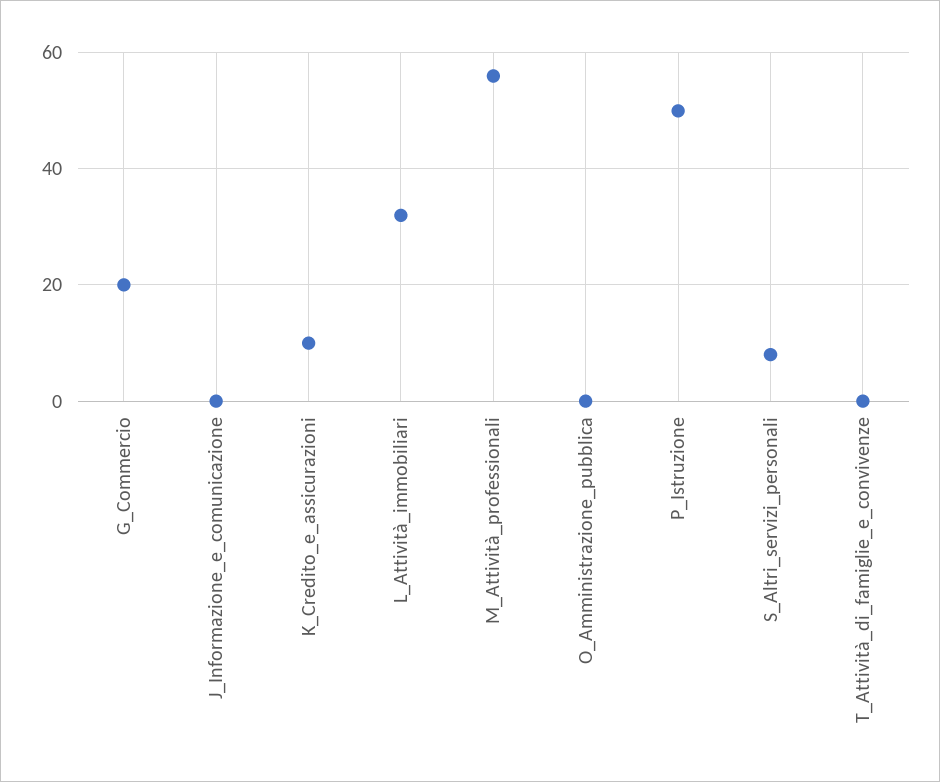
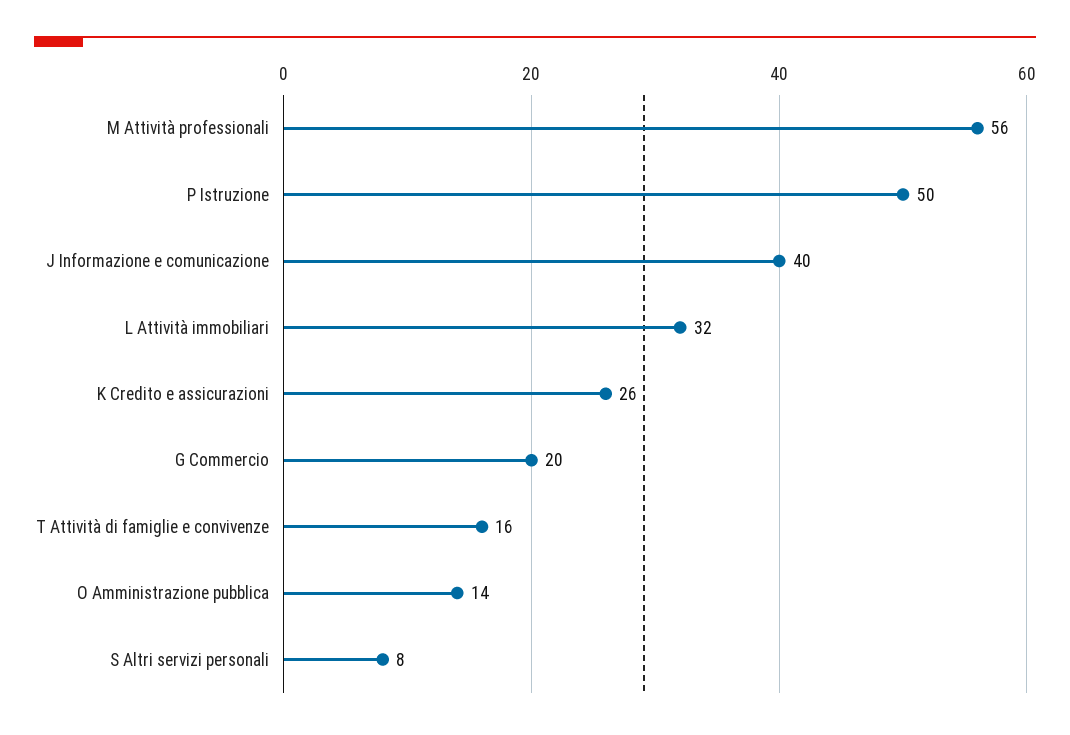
J_Informazione_e_comunicazione: 0 -> 40
K_Credito_e_assicurazioni: 10 -> 26
O_Amministrazione_pubblica: 0 -> 14
T_Attività_di_famiglie_e_convivenze: 0 -> 16

